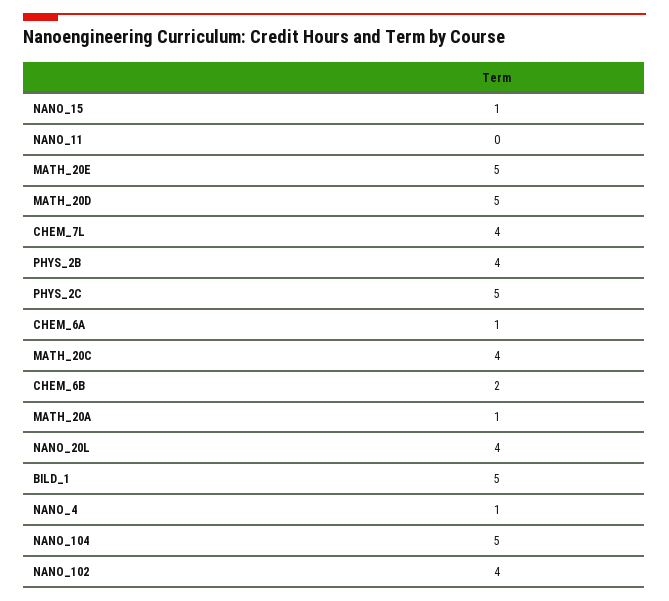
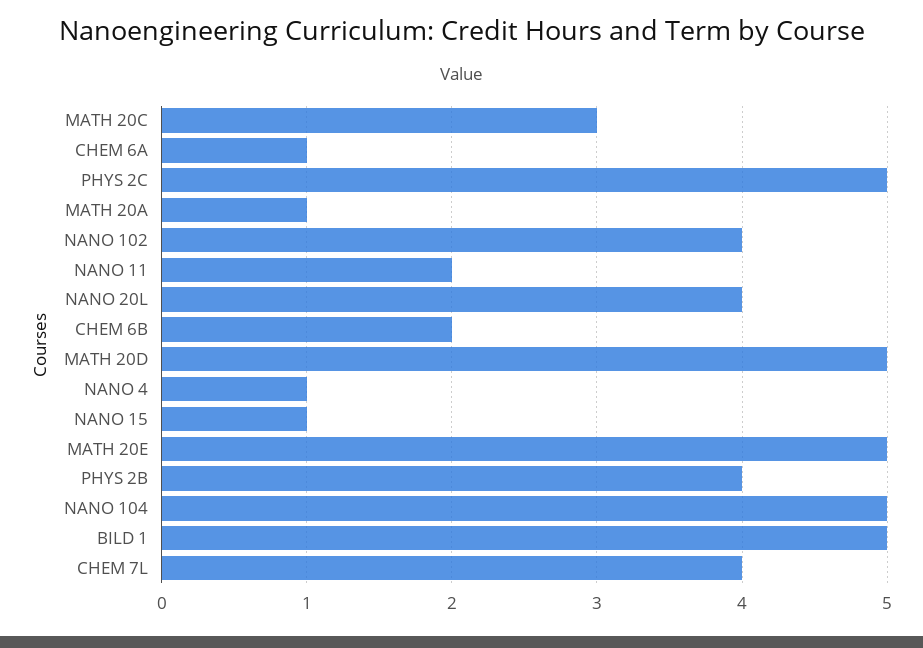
NANO_11: 0 -> 2
MATH_20C: 4 -> 3

